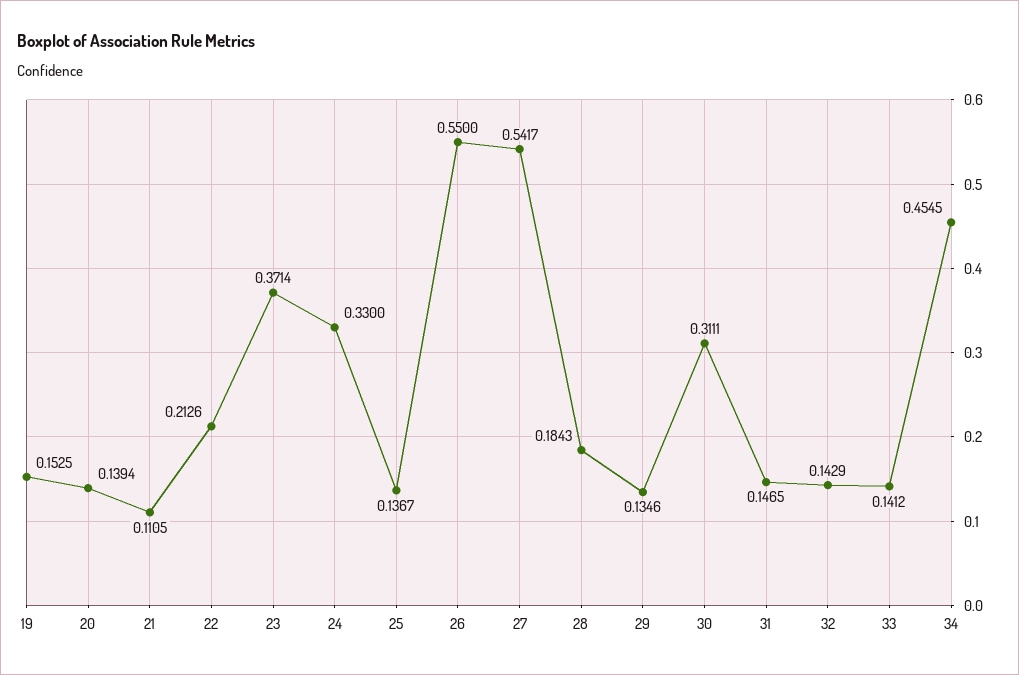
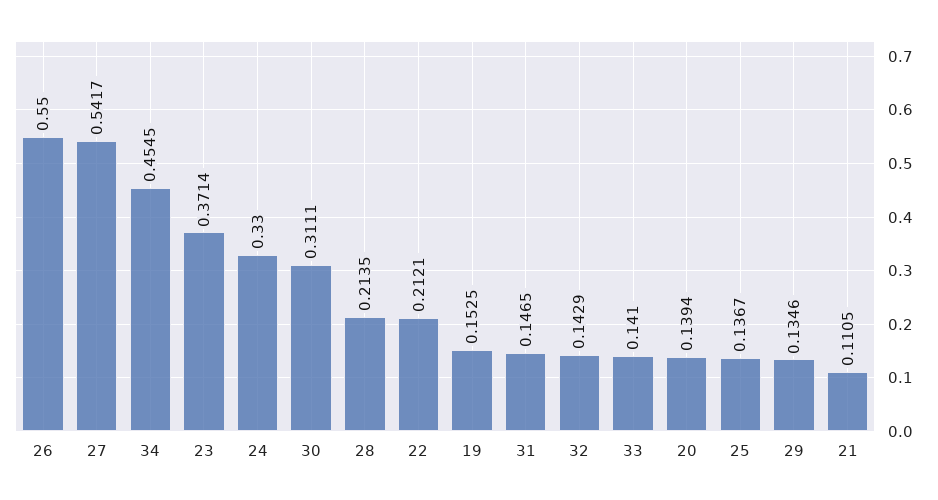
22: 0.2126 -> 0.2121
28: 0.1843 -> 0.2135
33: 0.1412 -> 0.141

